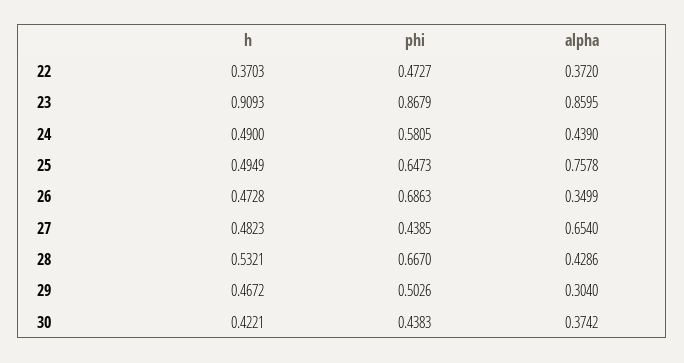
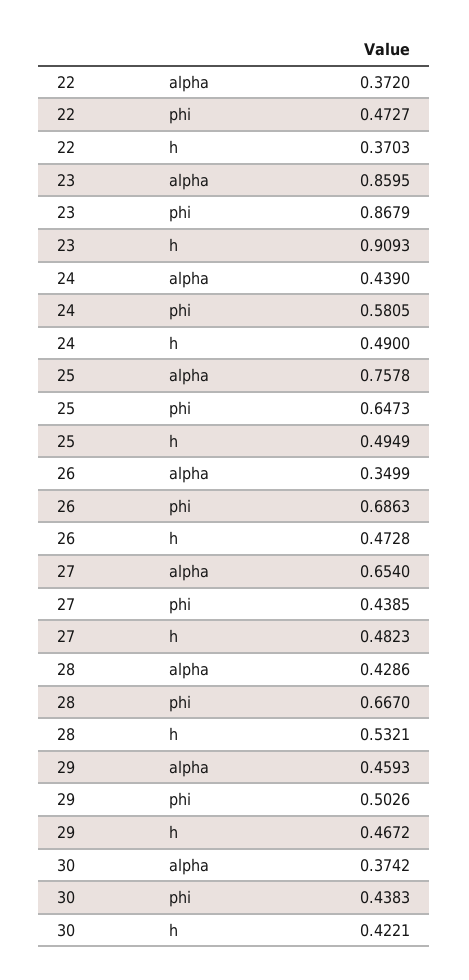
alpha, 29: 0.304 -> 0.4593

